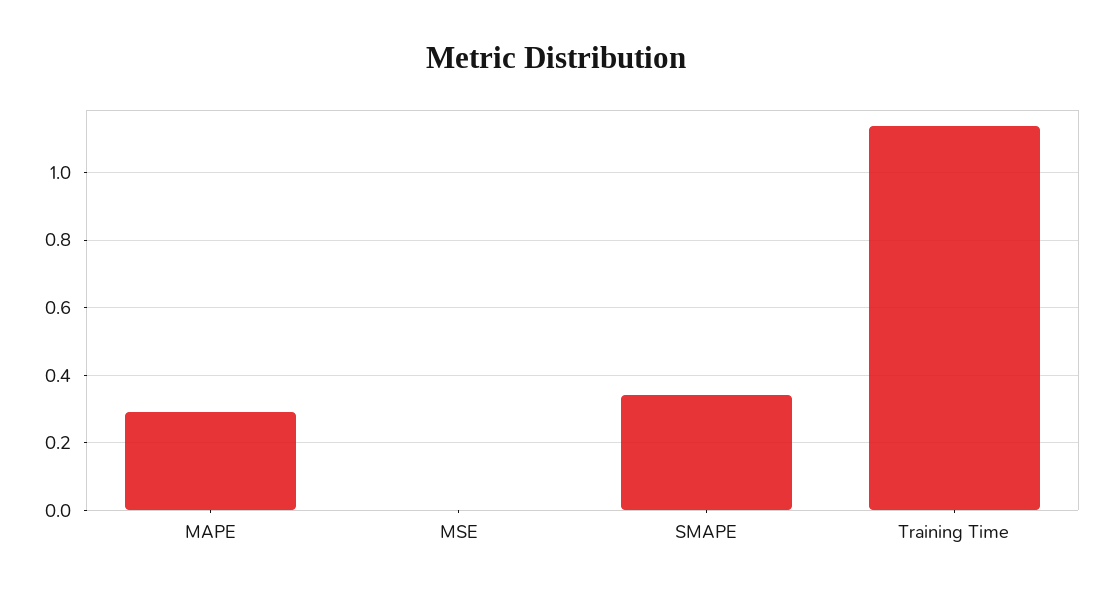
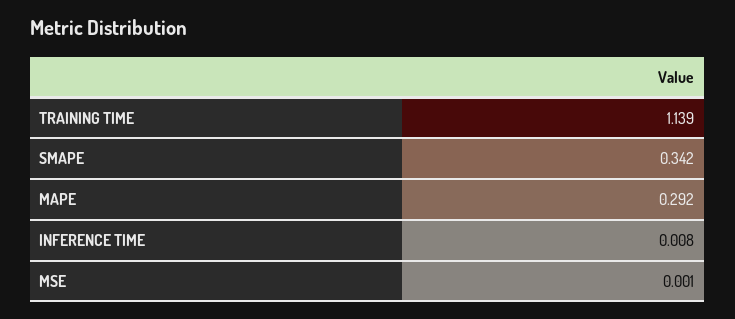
INFERENCE TIME: none -> 0.008

